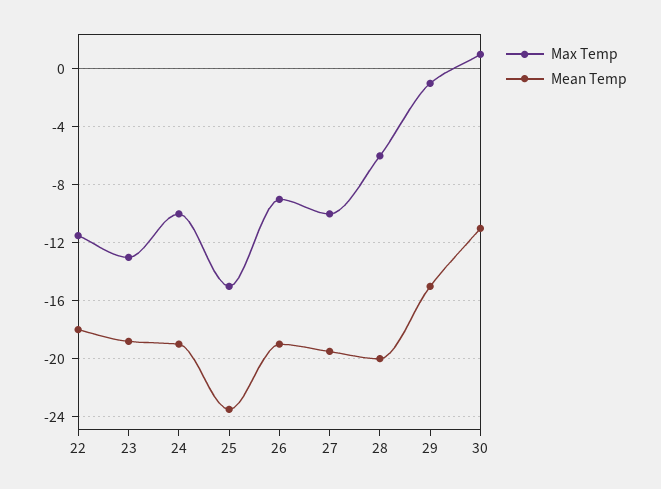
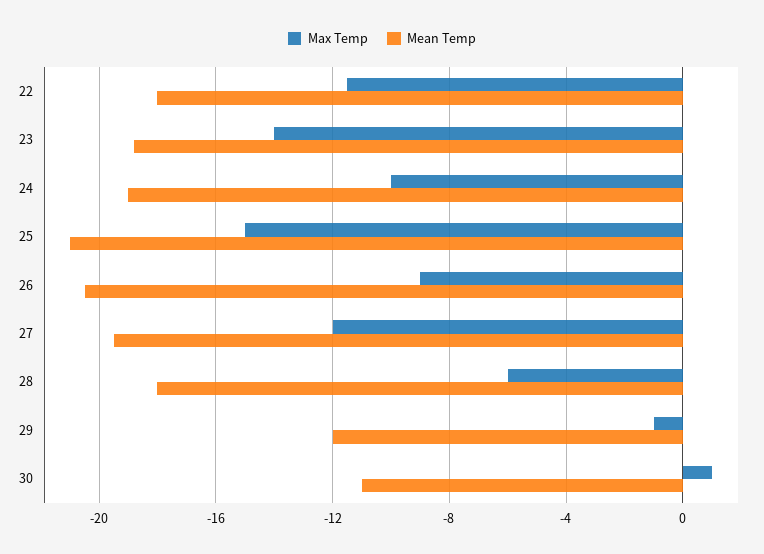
Max Temp, 23: -13 -> -14
Mean Temp, 25: -23.5 -> -21
Mean Temp, 26: -19 -> -20.5
Max Temp, 27: -10 -> -12
Mean Temp, 28: -20 -> -18
Mean Temp, 29: -15 -> -12

